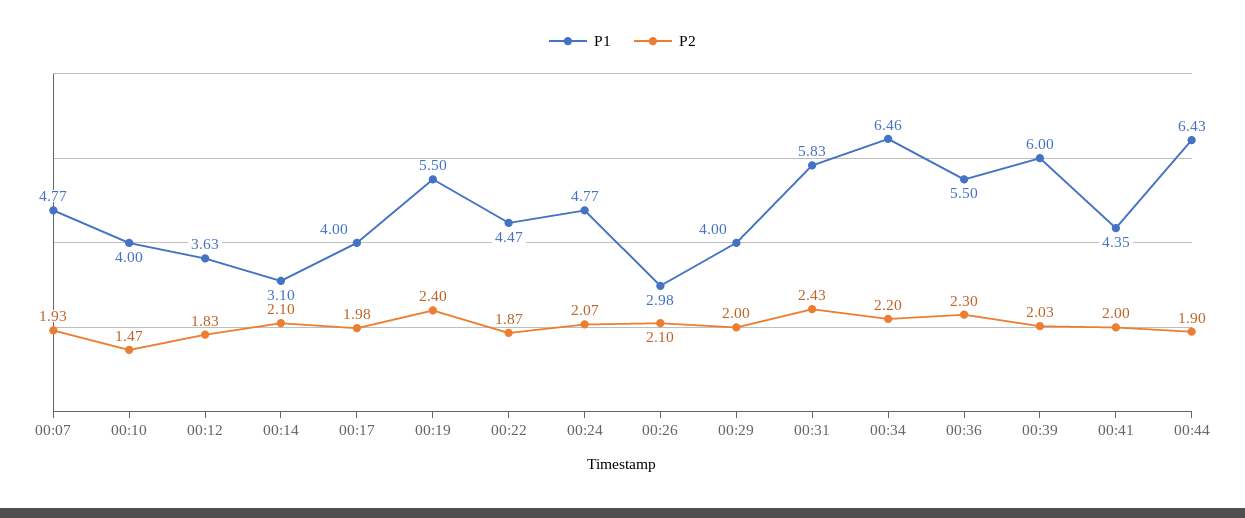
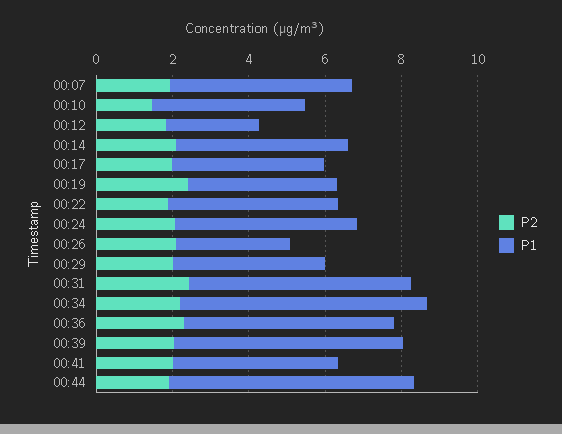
P1, 00:12: 3.63 -> 2.5
P1, 00:14: 3.1 -> 4.5
P1, 00:19: 5.5 -> 4

